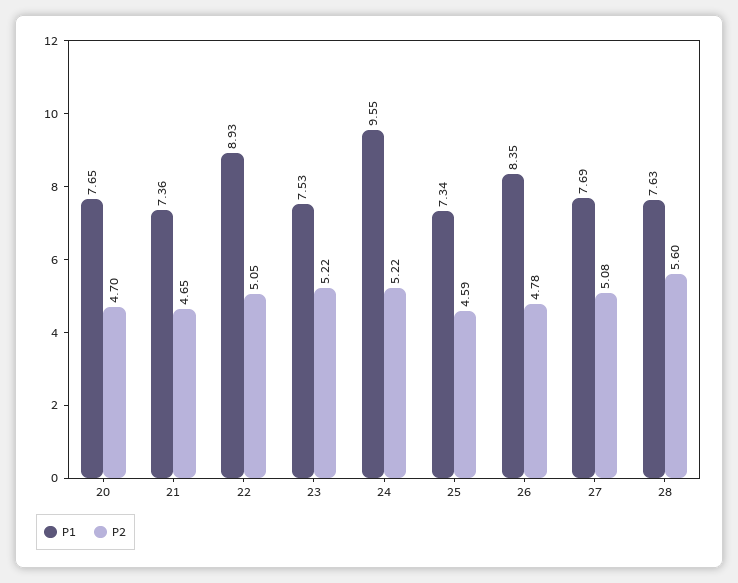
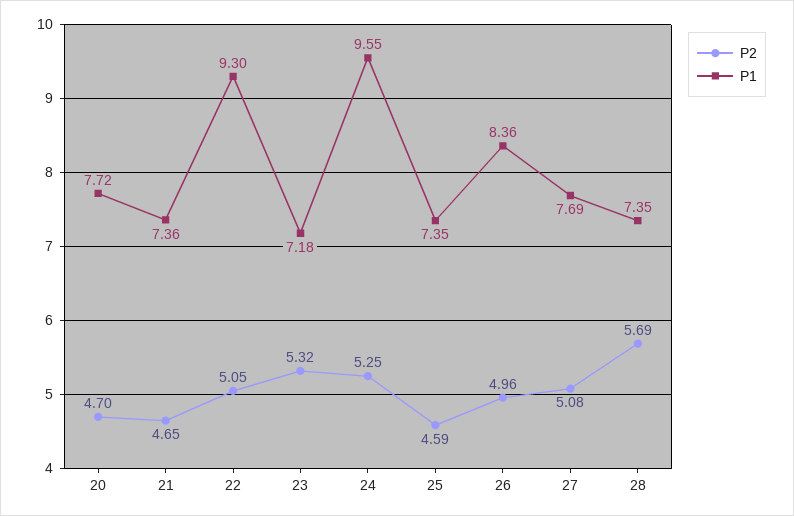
P1, 20: 7.65 -> 7.72
P1, 22: 8.93 -> 9.3
P1, 23: 7.53 -> 7.18
P2, 23: 5.22 -> 5.32
P2, 24: 5.22 -> 5.25
P1, 25: 7.34 -> 7.35
P1, 26: 8.35 -> 8.36
P2, 26: 4.78 -> 4.96
P1, 28: 7.63 -> 7.35
P2, 28: 5.6 -> 5.69

